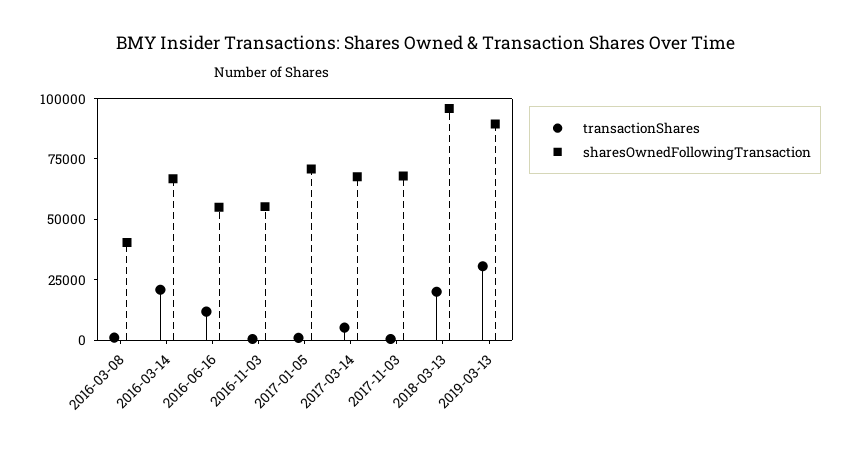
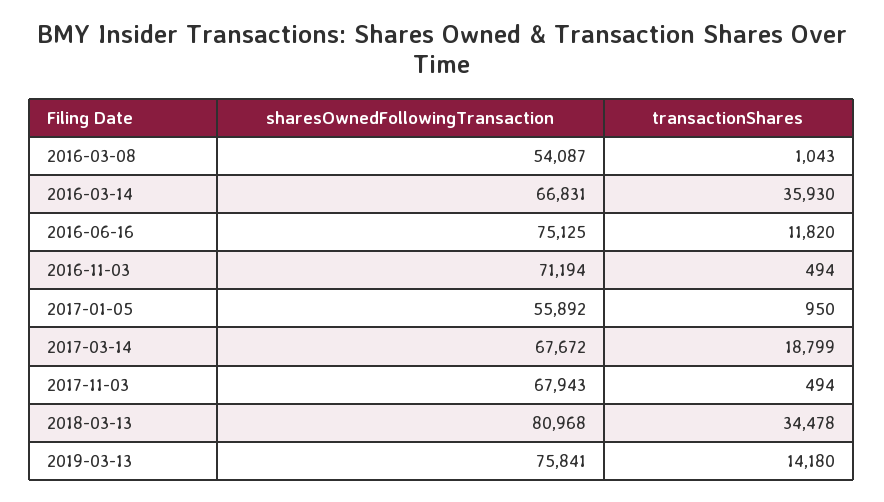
sharesOwnedFollowingTransaction, 2016-03-08: 40000 -> 54087
transactionShares, 2016-03-14: 20000 -> 35930
sharesOwnedFollowingTransaction, 2016-06-16: 55000 -> 75125
sharesOwnedFollowingTransaction, 2016-11-03: 55000 -> 71194
sharesOwnedFollowingTransaction, 2017-01-05: 70000 -> 55892
transactionShares, 2017-03-14: 5000 -> 18799
transactionShares, 2018-03-13: 20000 -> 34478
sharesOwnedFollowingTransaction, 2018-03-13: 95000 -> 80968
transactionShares, 2019-03-13: 30000 -> 14180
sharesOwnedFollowingTransaction, 2019-03-13: 90000 -> 75841

